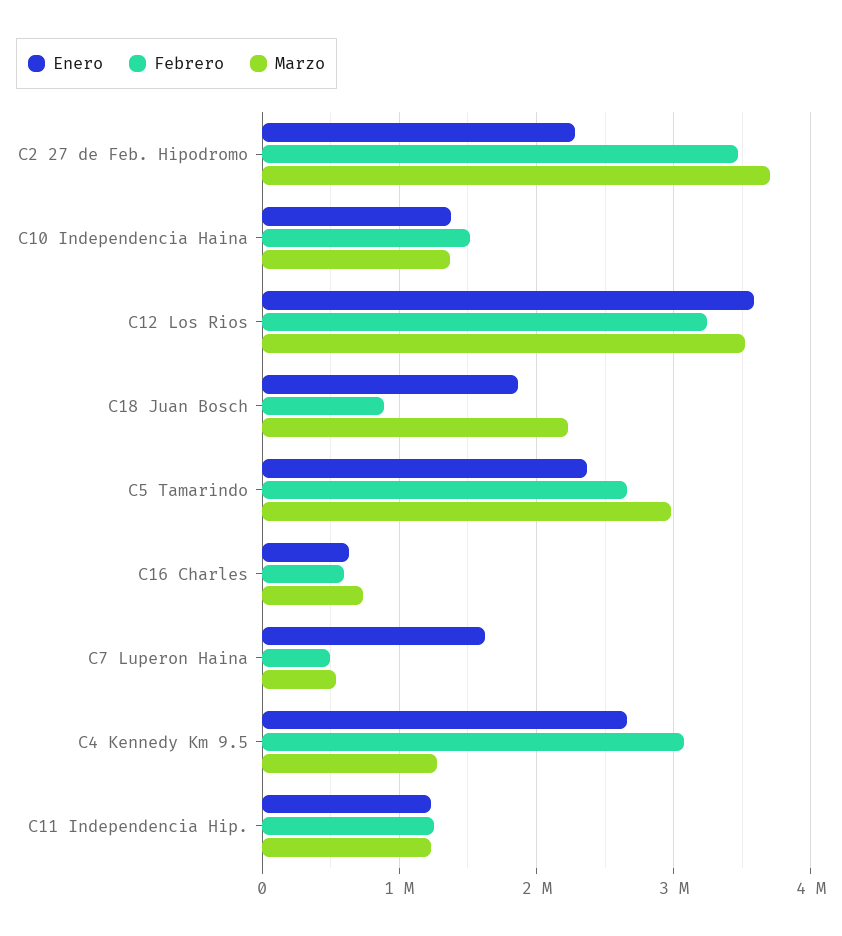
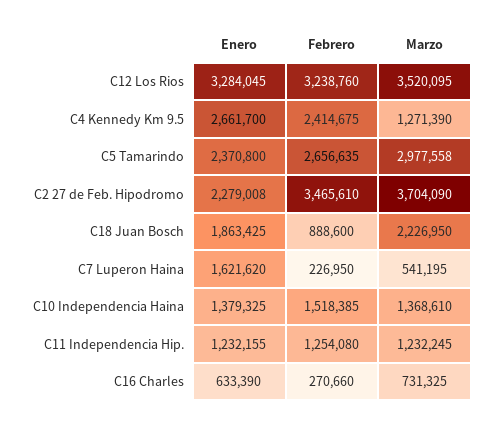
Enero, C12 Los Rios: 3600000 -> 3284045
Febrero, C16 Charles: 600000 -> 270660
Febrero, C7 Luperon Haina: 500000 -> 226950
Febrero, C4 Kennedy Km 9.5: 3100000 -> 2414675

